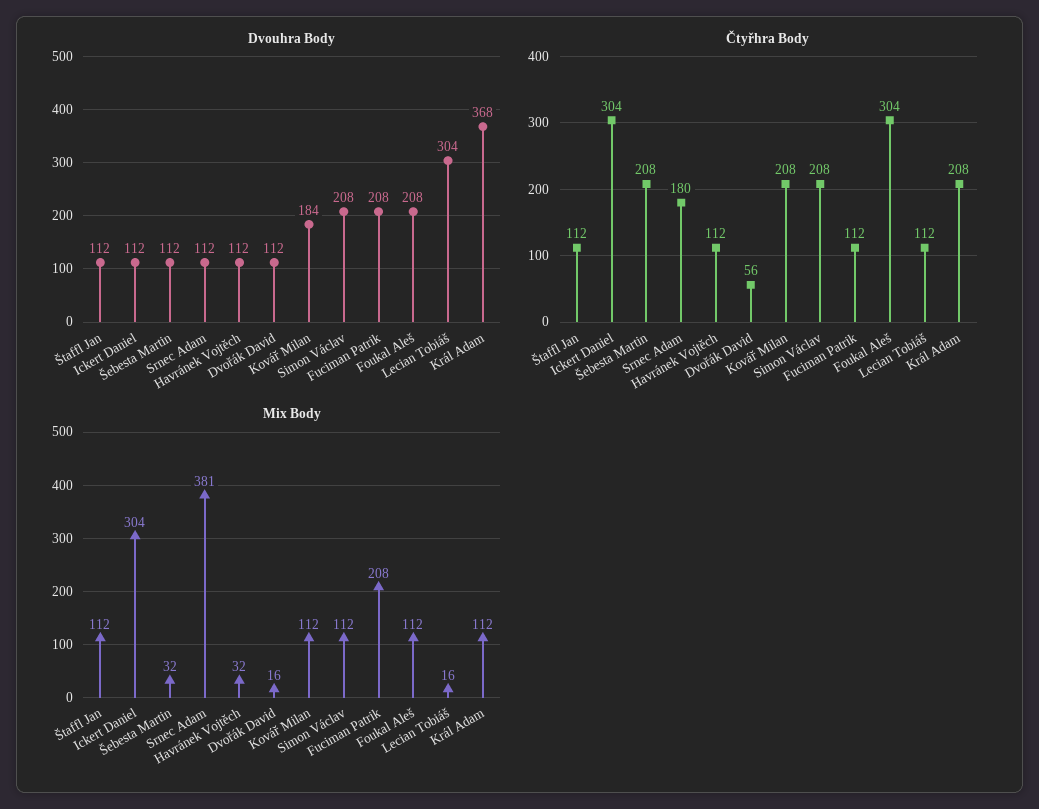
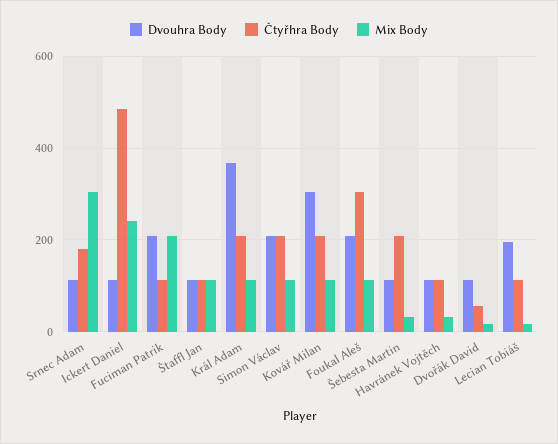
Dvouhra Body, Kovář Milan: 184 -> 300
Dvouhra Body, Lecian Tobiáš: 304 -> 200
Čtyřhra Body, Ickert Daniel: 304 -> 480
Mix Body, Ickert Daniel: 304 -> 240
Mix Body, Srnec Adam: 381 -> 300

